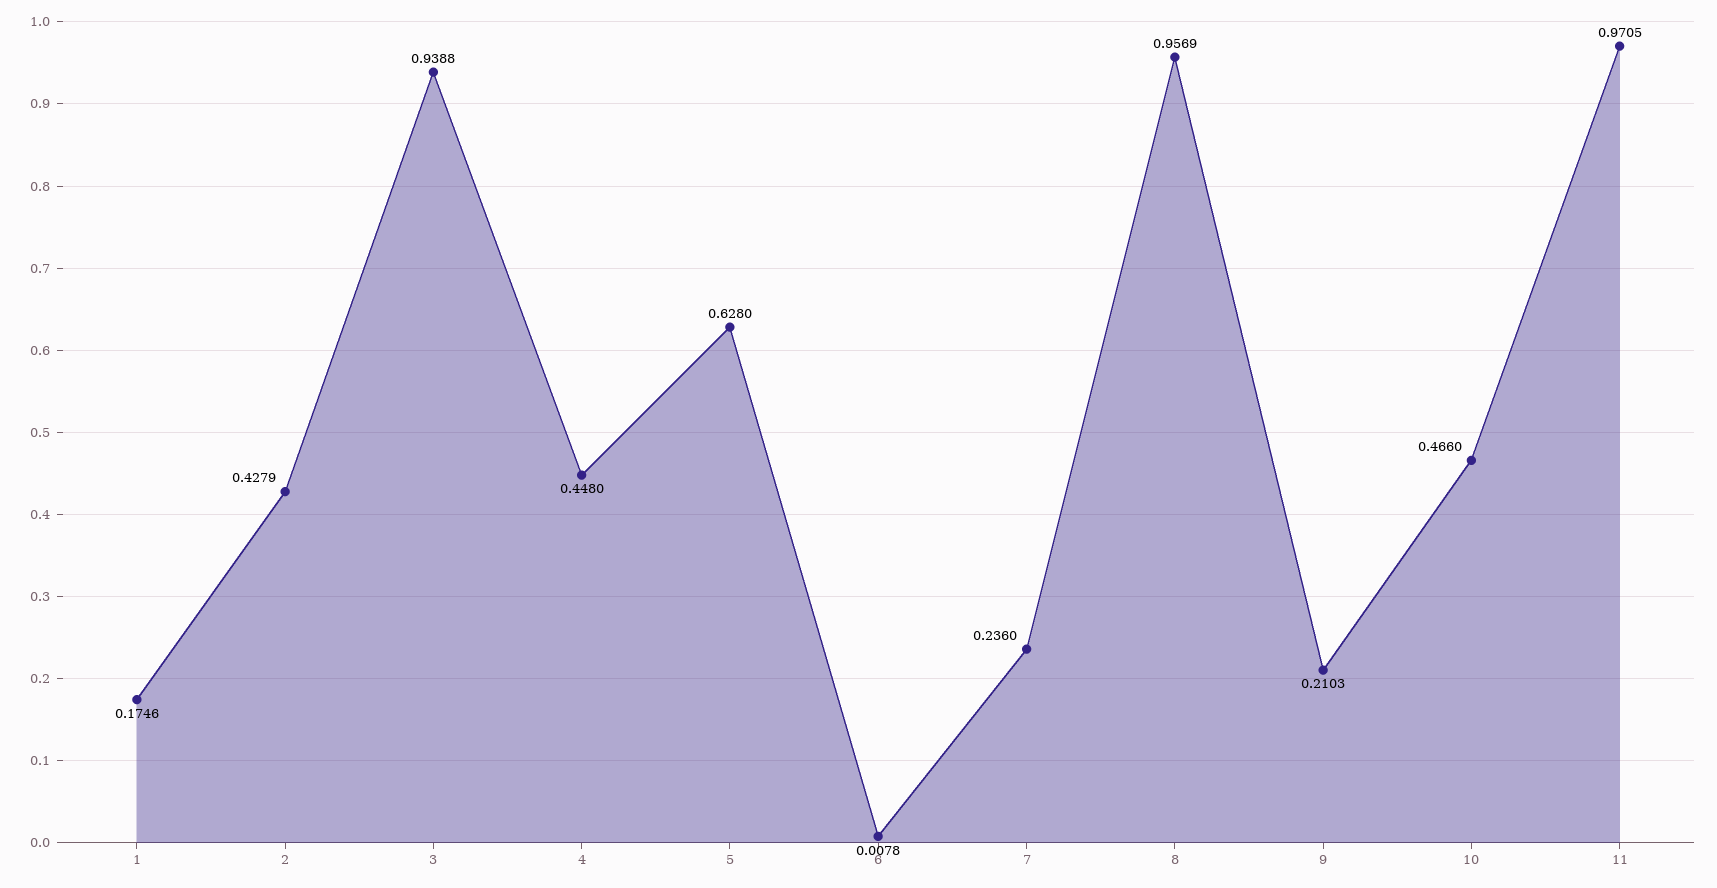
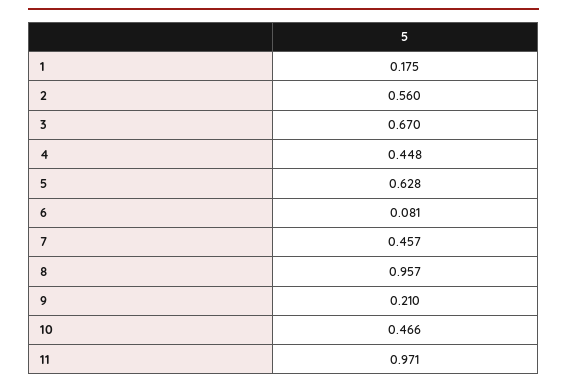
2: 0.4279 -> 0.56
3: 0.9388 -> 0.67
6: 0.0078 -> 0.081
7: 0.236 -> 0.457

